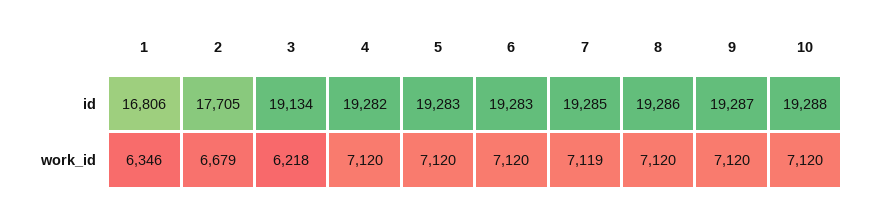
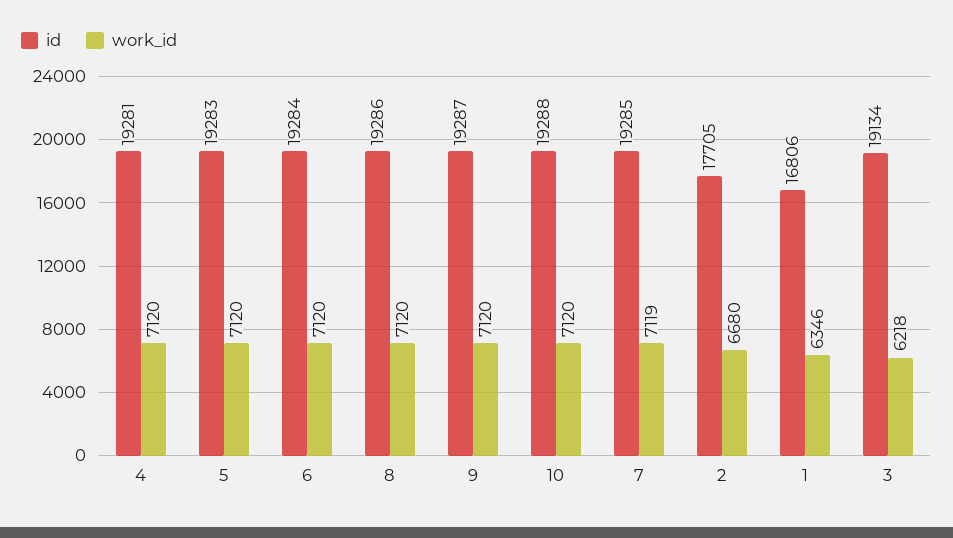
id, 4: 19282 -> 19281
id, 6: 19283 -> 19284
work_id, 2: 6679 -> 6680

